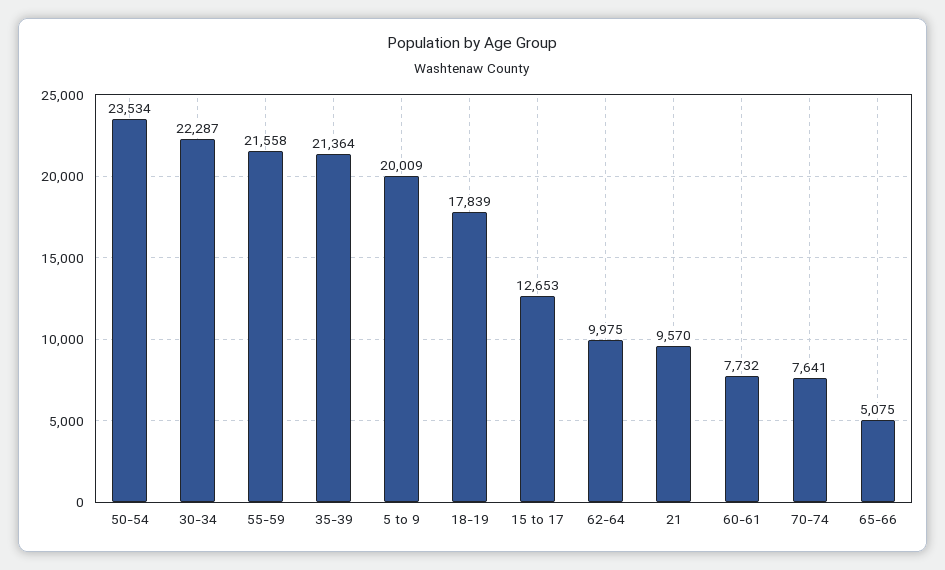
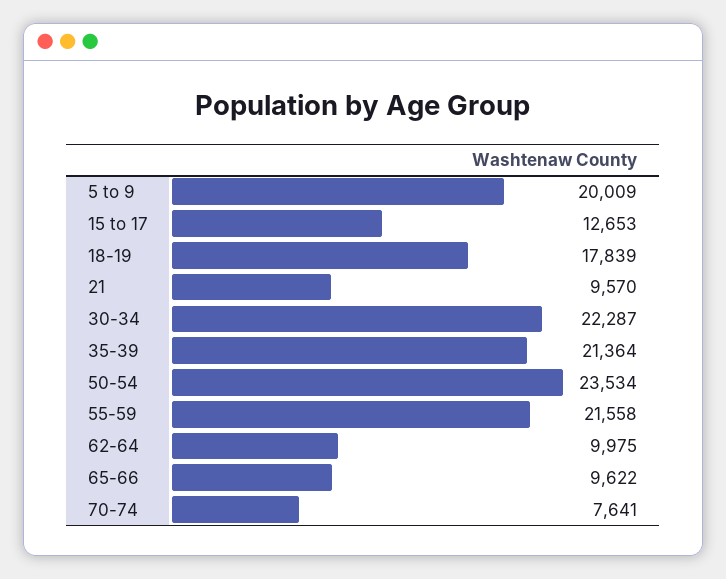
60-61: 7732 -> none
65-66: 5075 -> 9622

